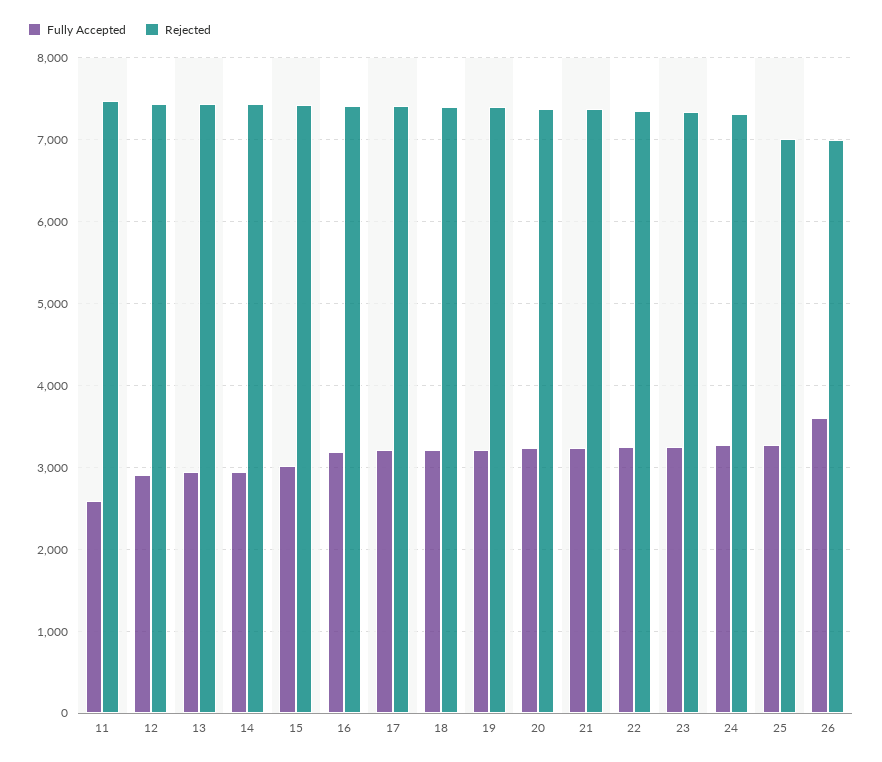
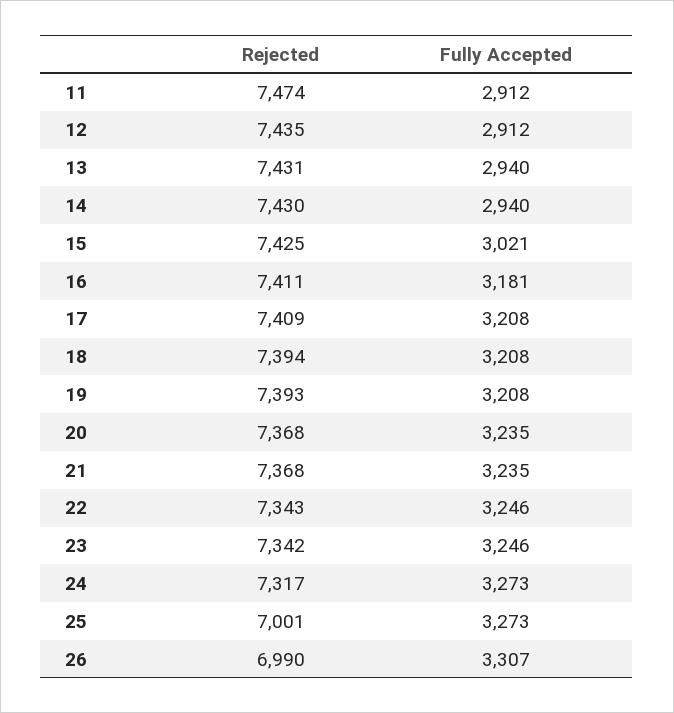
Fully Accepted, 11: 2600 -> 2912
Fully Accepted, 26: 3600 -> 3307

